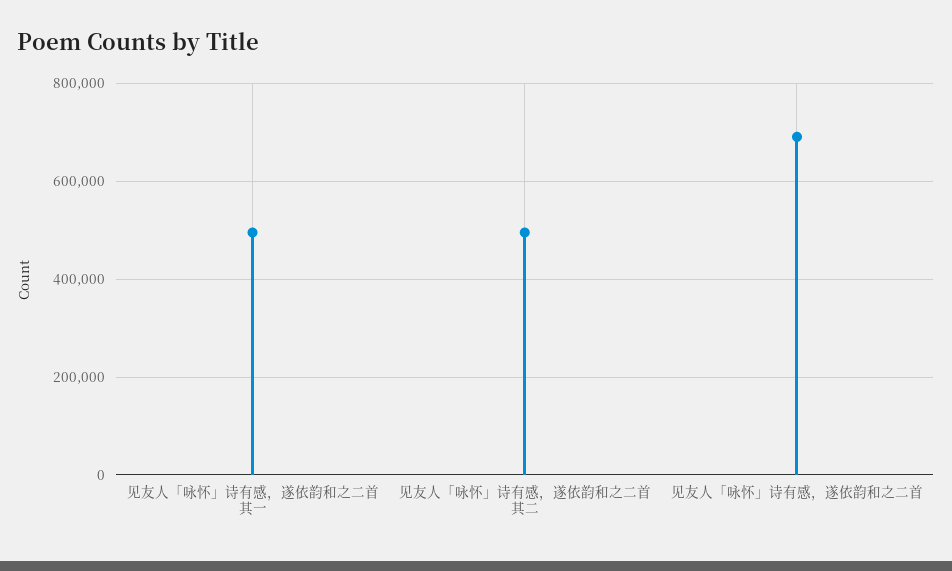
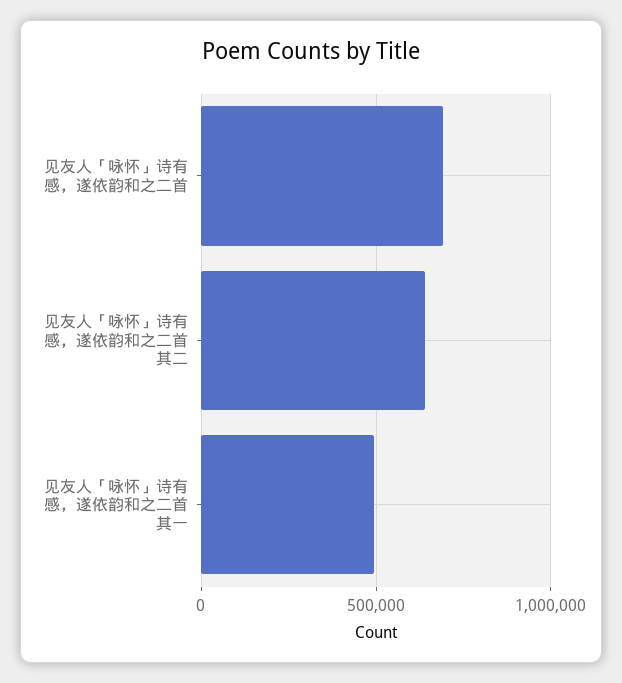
见友人「咏怀」诗有感，遂依韵和之二首 其二: 500000 -> 650000

